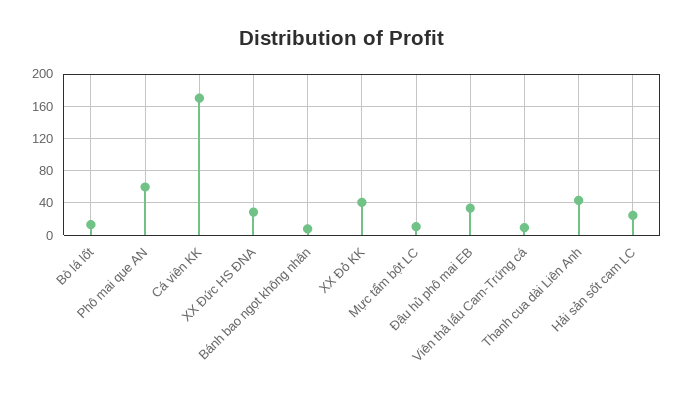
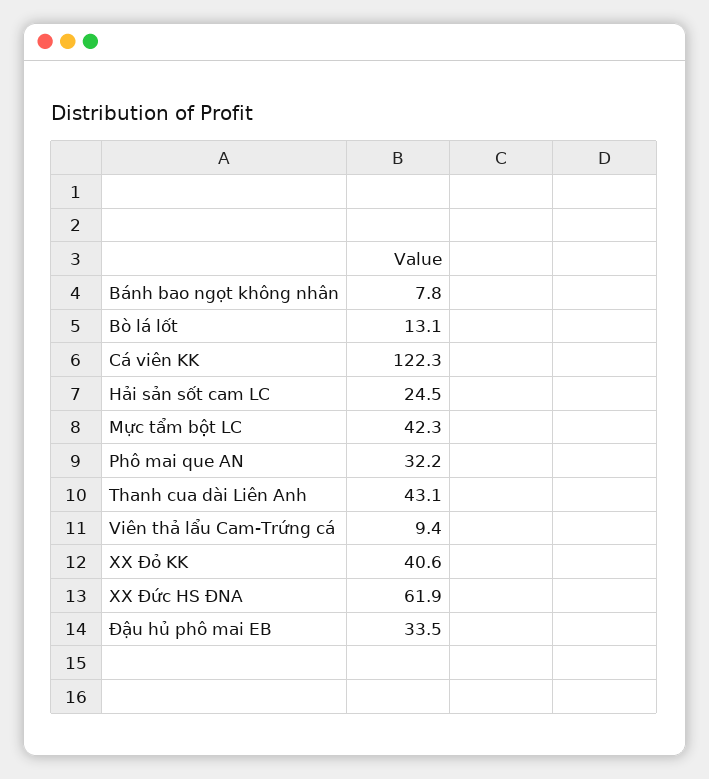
Phô mai que AN: 60 -> 32.2
Cá viên KK: 170 -> 122.3
XX Đức HS ĐNA: 30 -> 61.9
Mực tẩm bột LC: 10 -> 42.3

